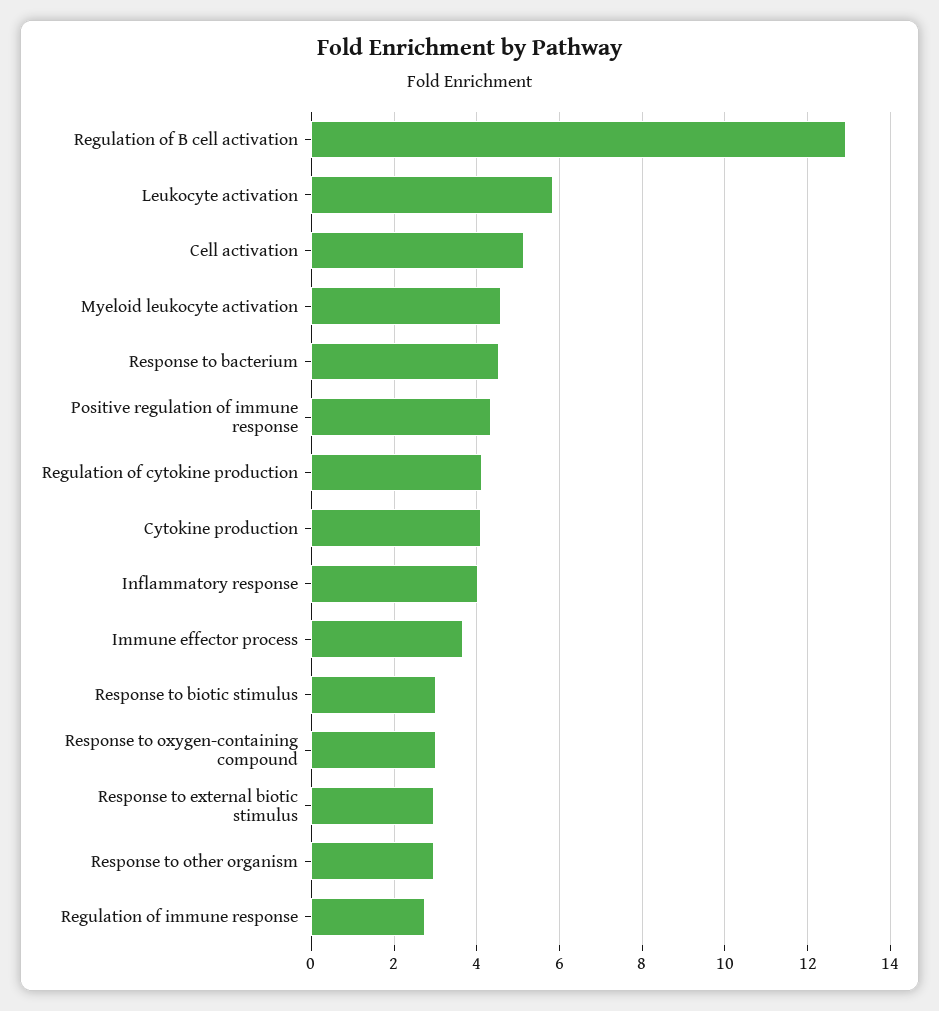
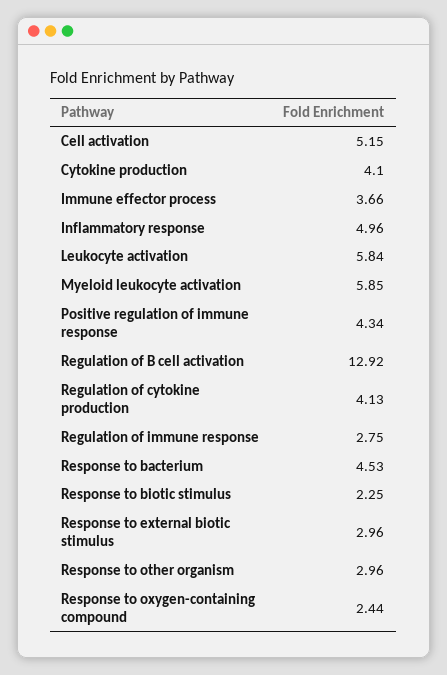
Myeloid leukocyte activation: 4.6 -> 5.85
Inflammatory response: 4 -> 4.96
Response to biotic stimulus: 3 -> 2.25
Response to oxygen-containing compound: 3 -> 2.44

